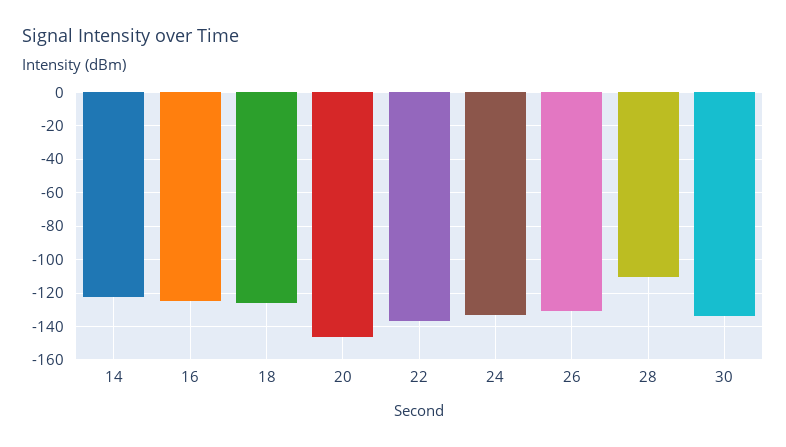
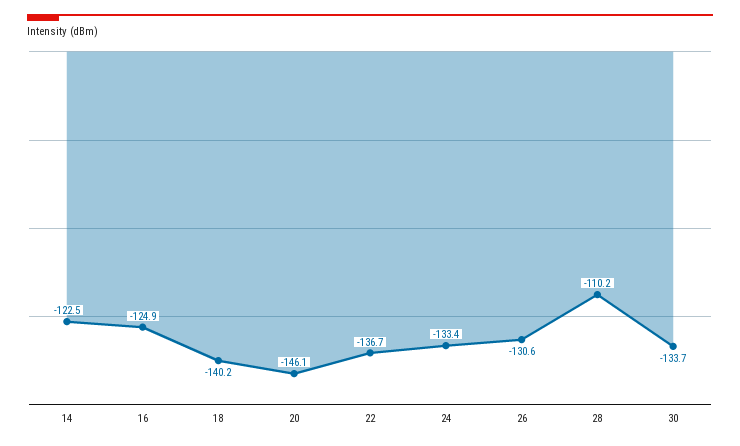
18: -125 -> -140.2

